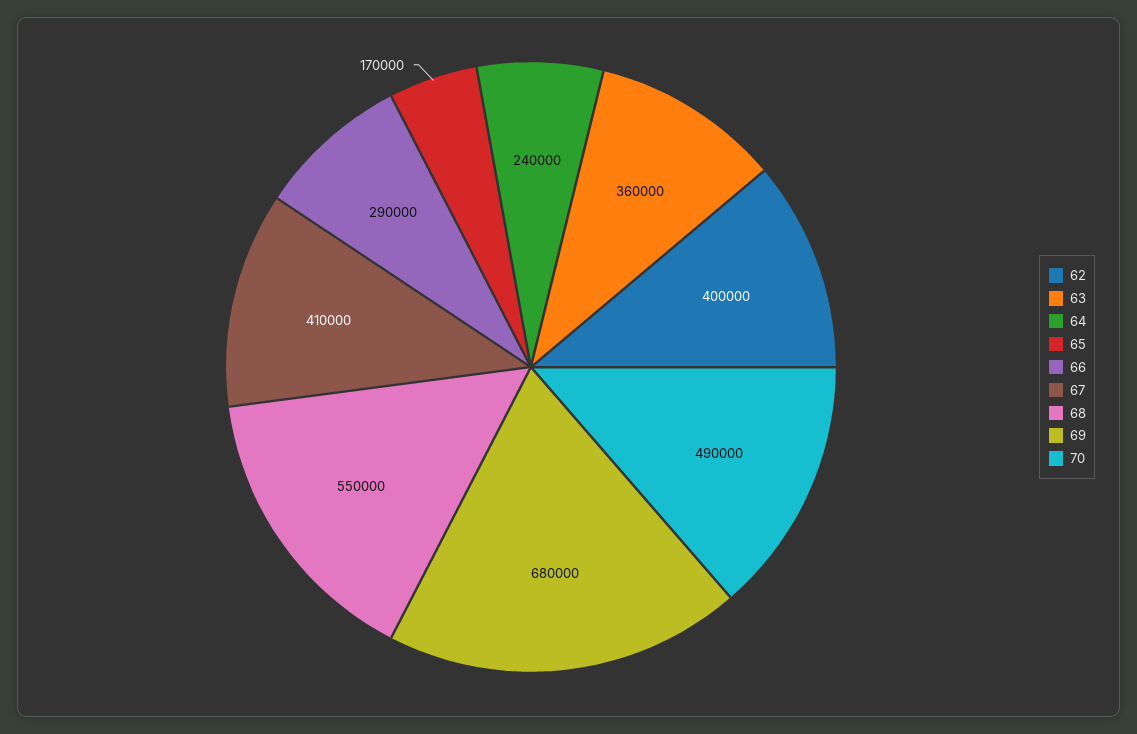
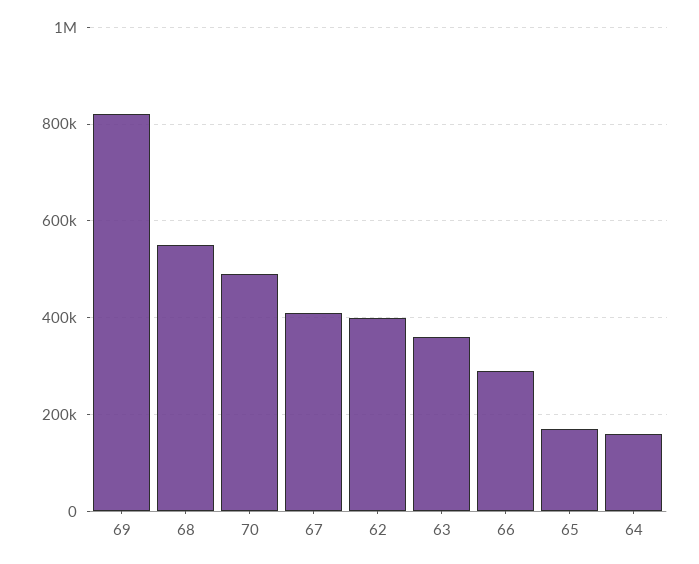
64: 240000 -> 160000
69: 680000 -> 820000

